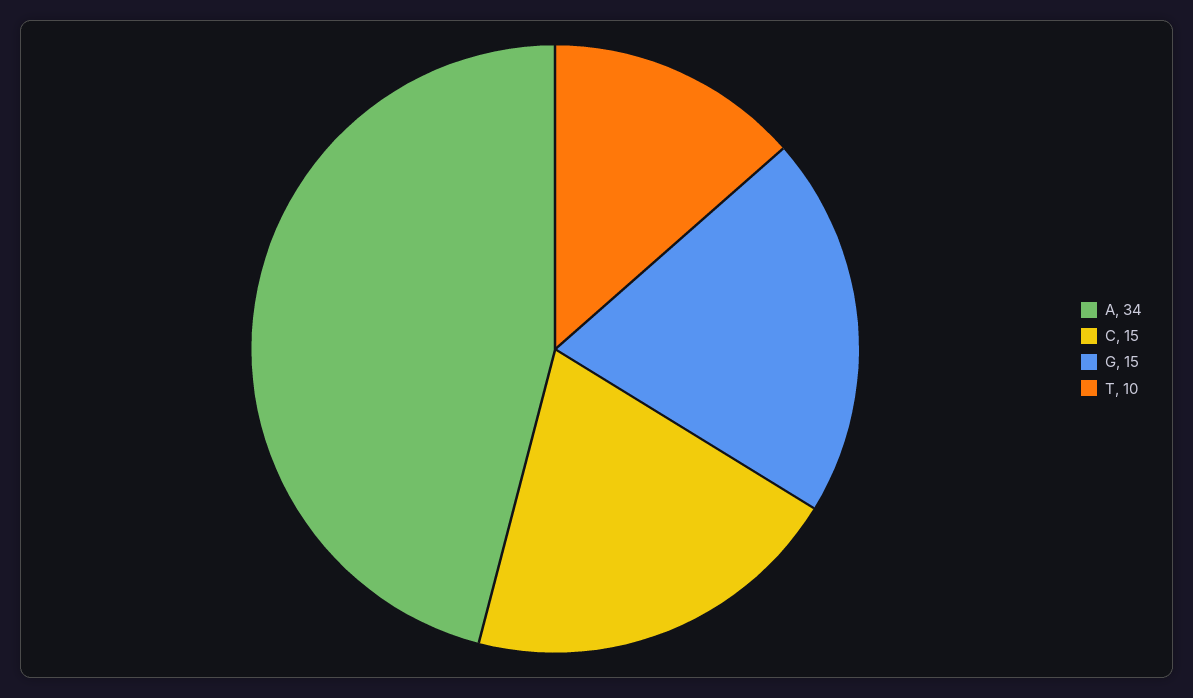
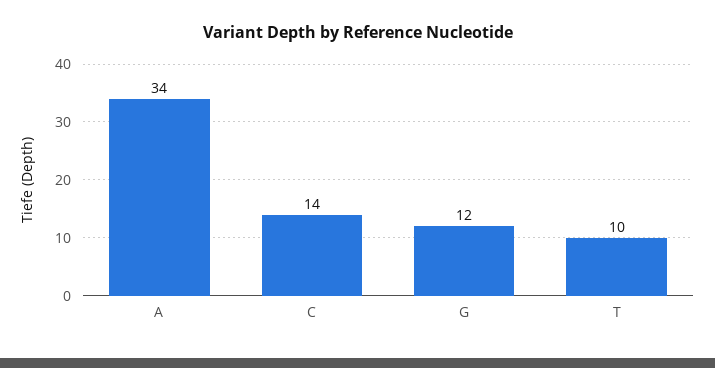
C: 15 -> 14
G: 15 -> 12

